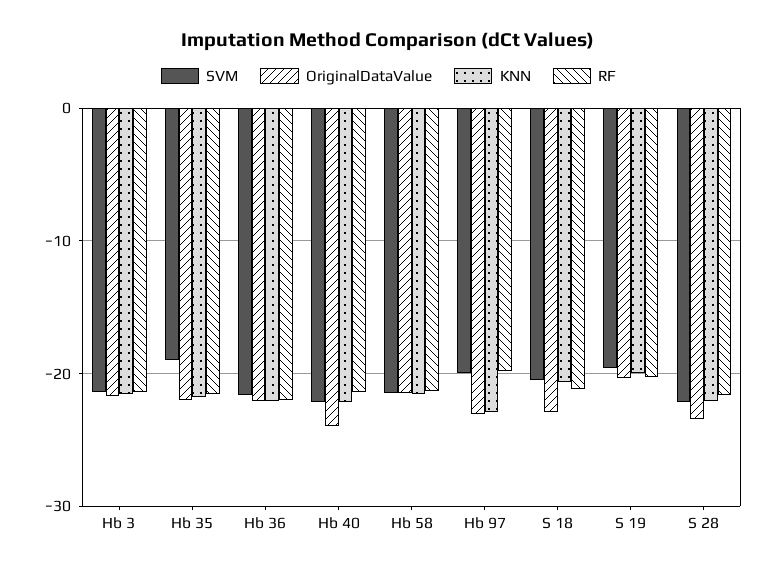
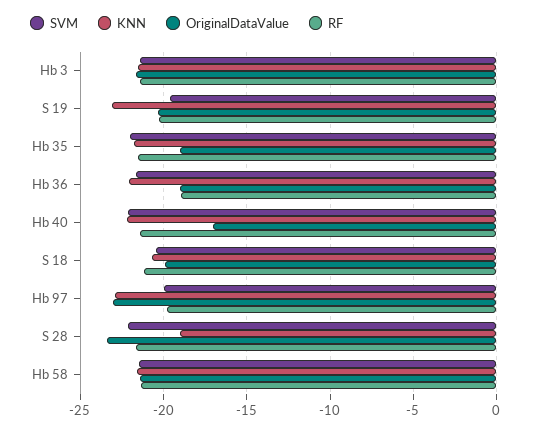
SVM, Hb 35: -19 -> -22
OriginalDataValue, Hb 35: -22 -> -19
OriginalDataValue, Hb 36: -22 -> -19
RF, Hb 36: -22 -> -19
OriginalDataValue, Hb 40: -24 -> -17
OriginalDataValue, S 18: -23 -> -20
KNN, S 19: -20 -> -23
KNN, S 28: -22 -> -19

